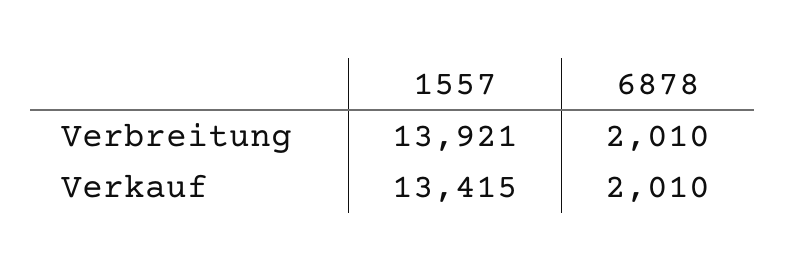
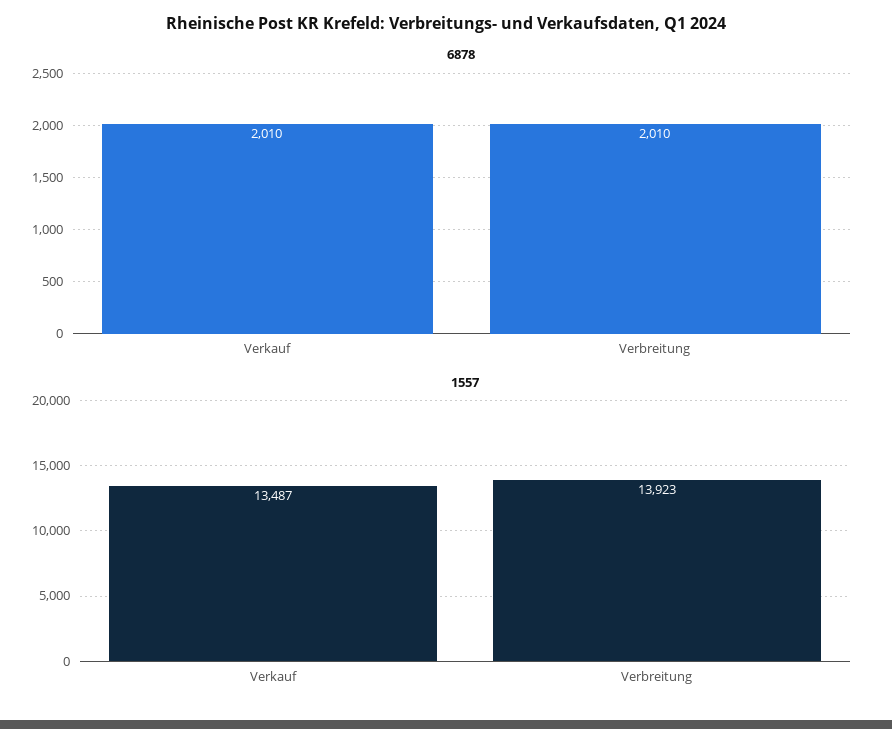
1557, Verbreitung: 13921 -> 13923
1557, Verkauf: 13415 -> 13487

